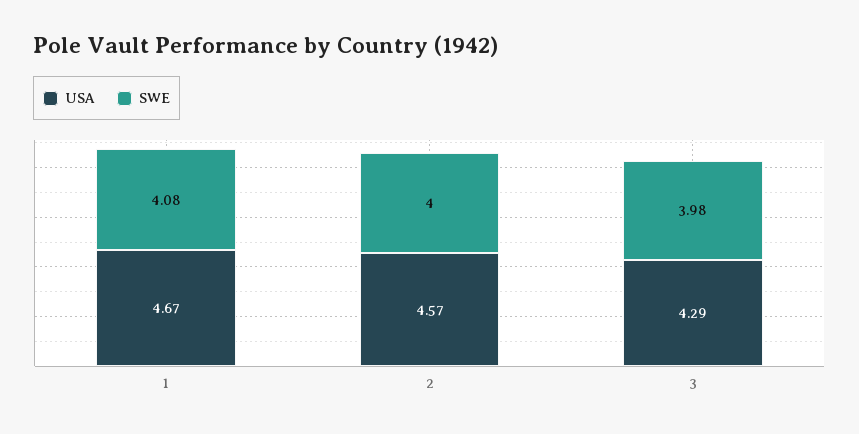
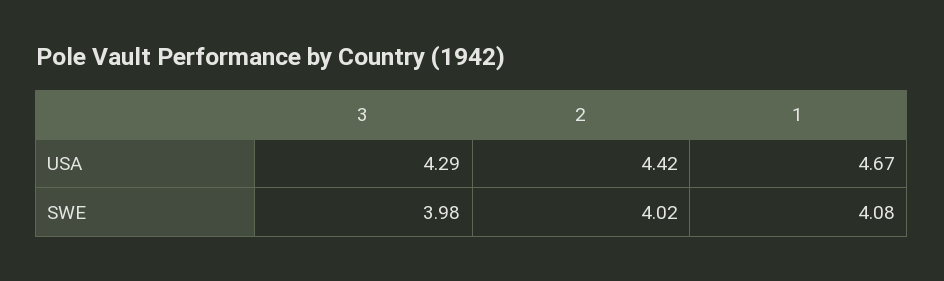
USA, 2: 4.57 -> 4.42
SWE, 2: 4 -> 4.02

